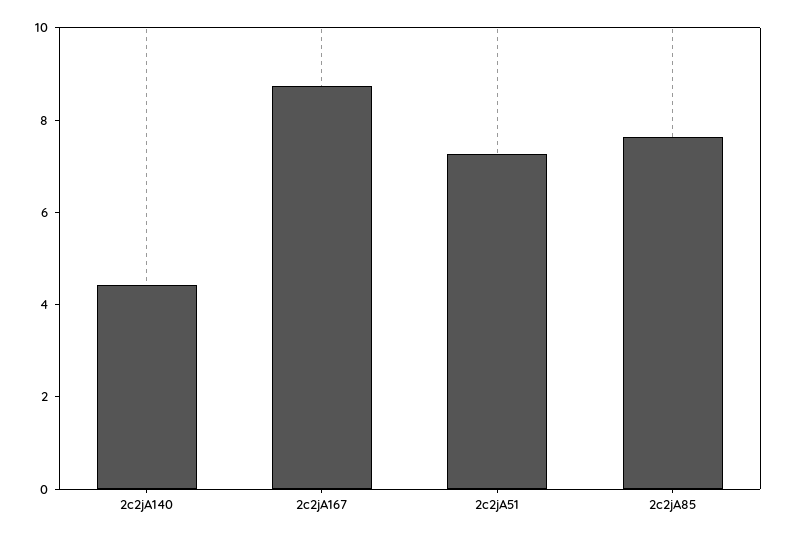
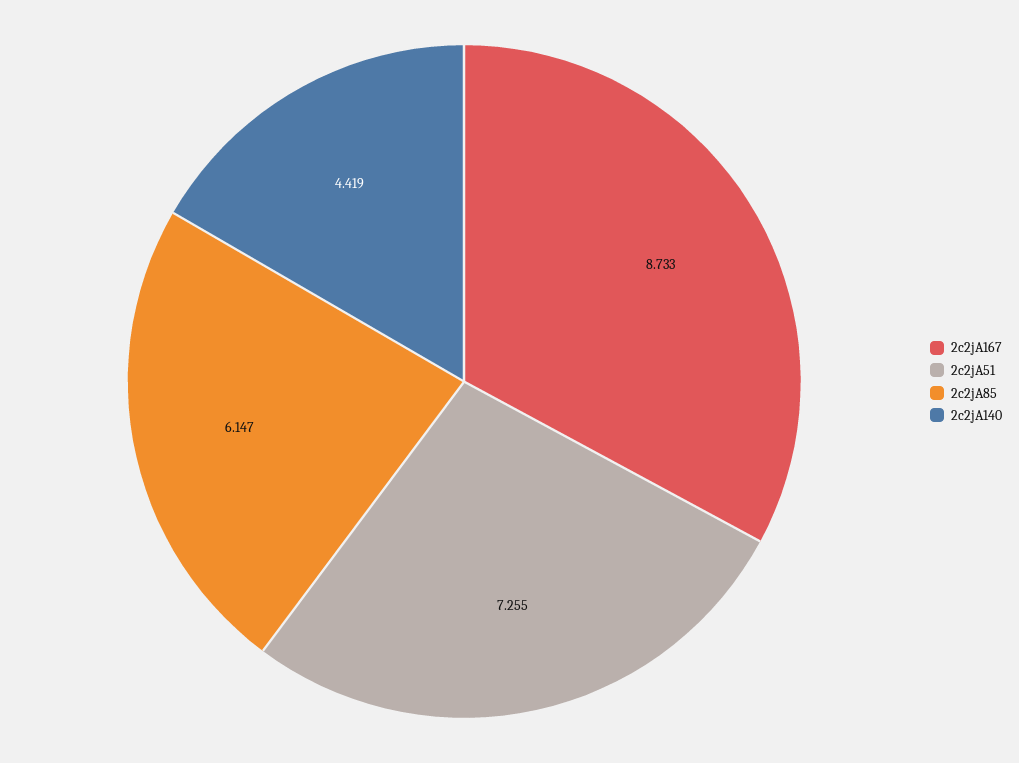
2c2jA85: 7.5 -> 6.147

